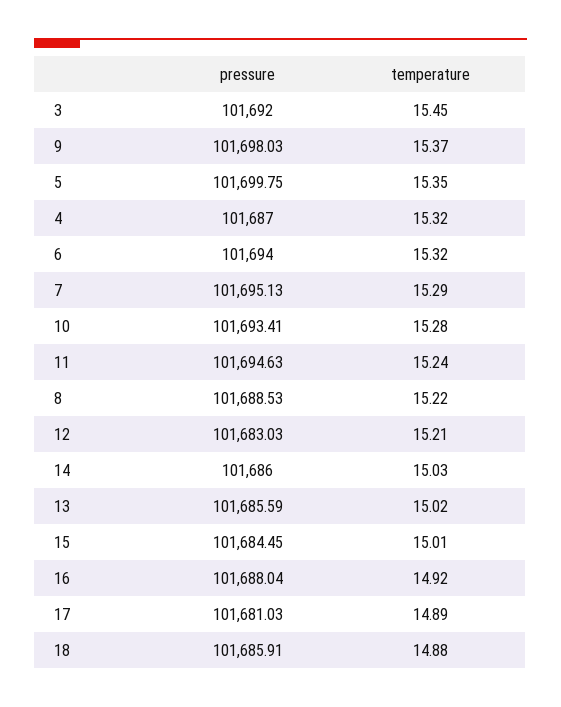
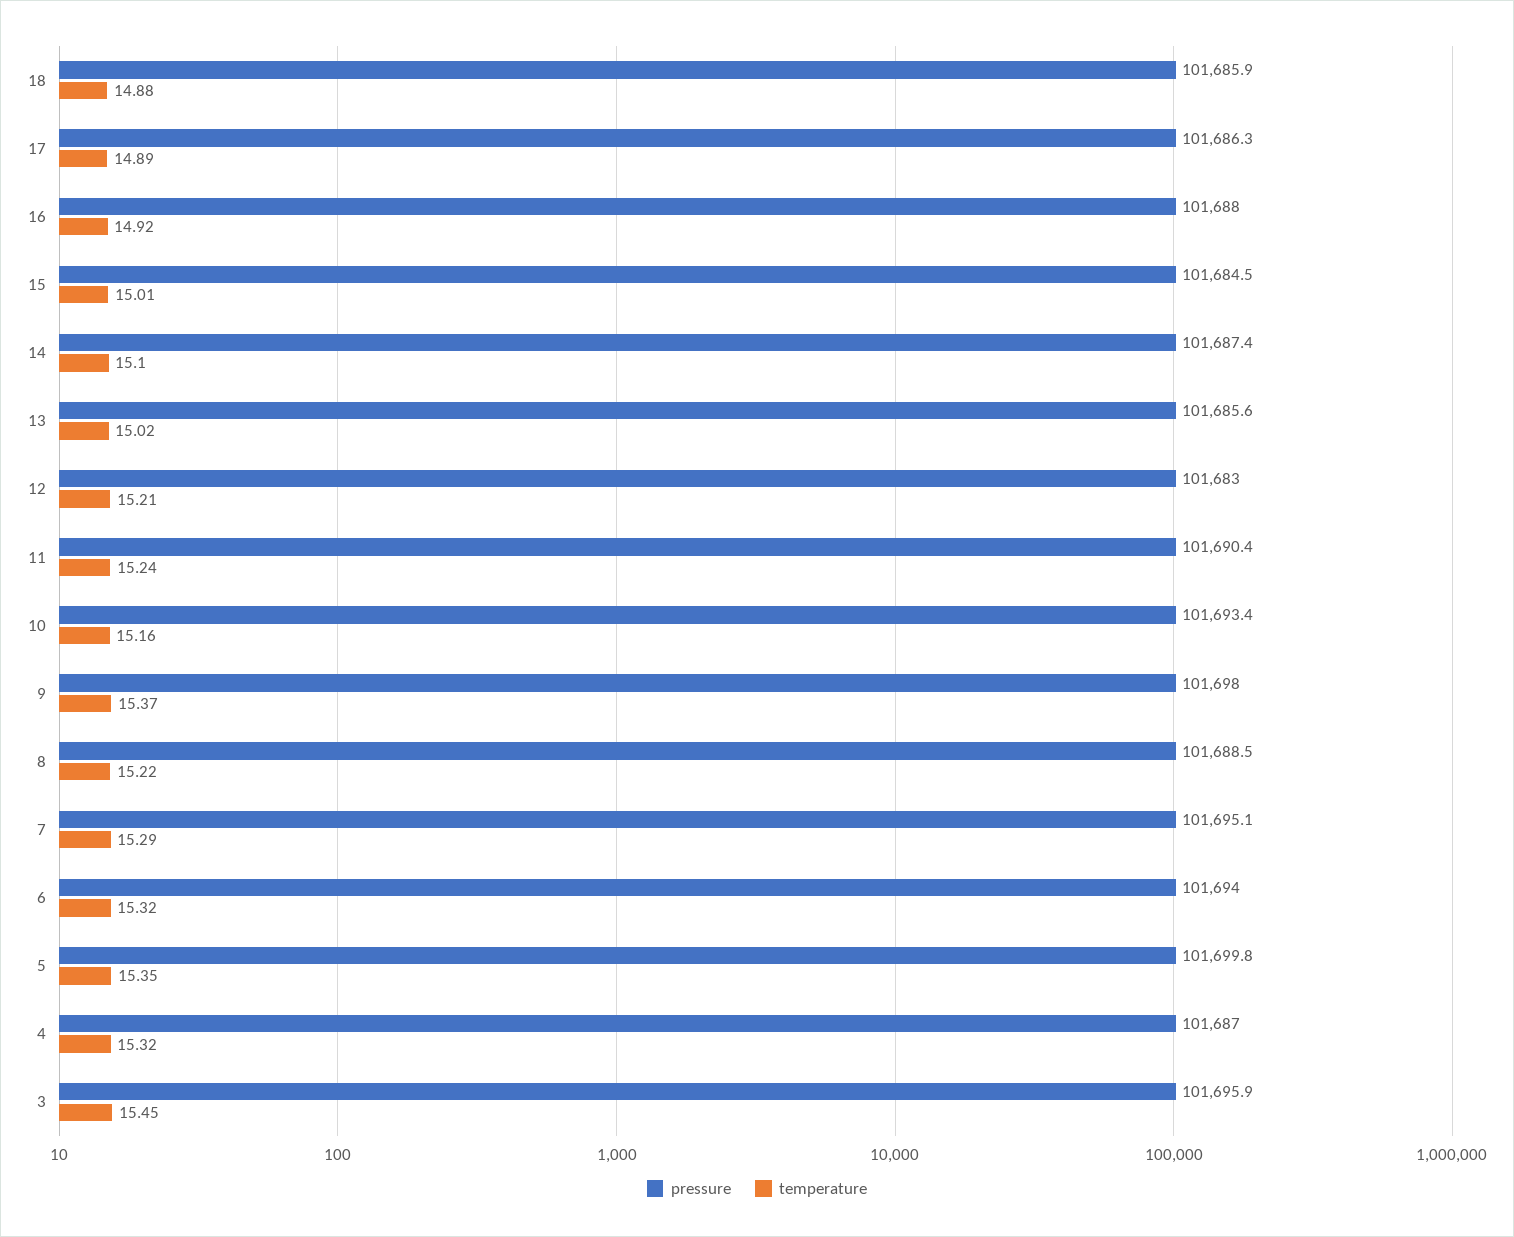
pressure, 3: 101692 -> 101695.9
temperature, 10: 15.28 -> 15.16
pressure, 11: 101694.63 -> 101690.4
pressure, 14: 101686 -> 101687.4
temperature, 14: 15.03 -> 15.1
pressure, 17: 101681.03 -> 101686.3

